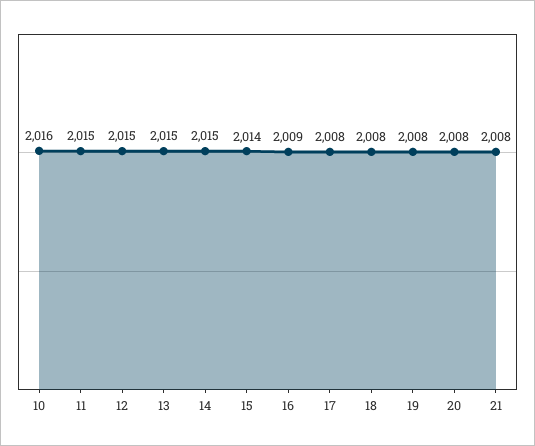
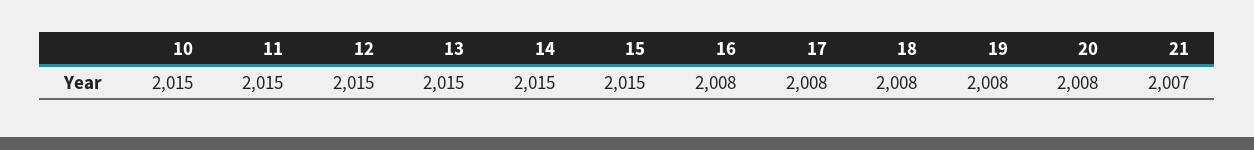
10: 2016 -> 2015
15: 2014 -> 2015
16: 2009 -> 2008
21: 2008 -> 2007

